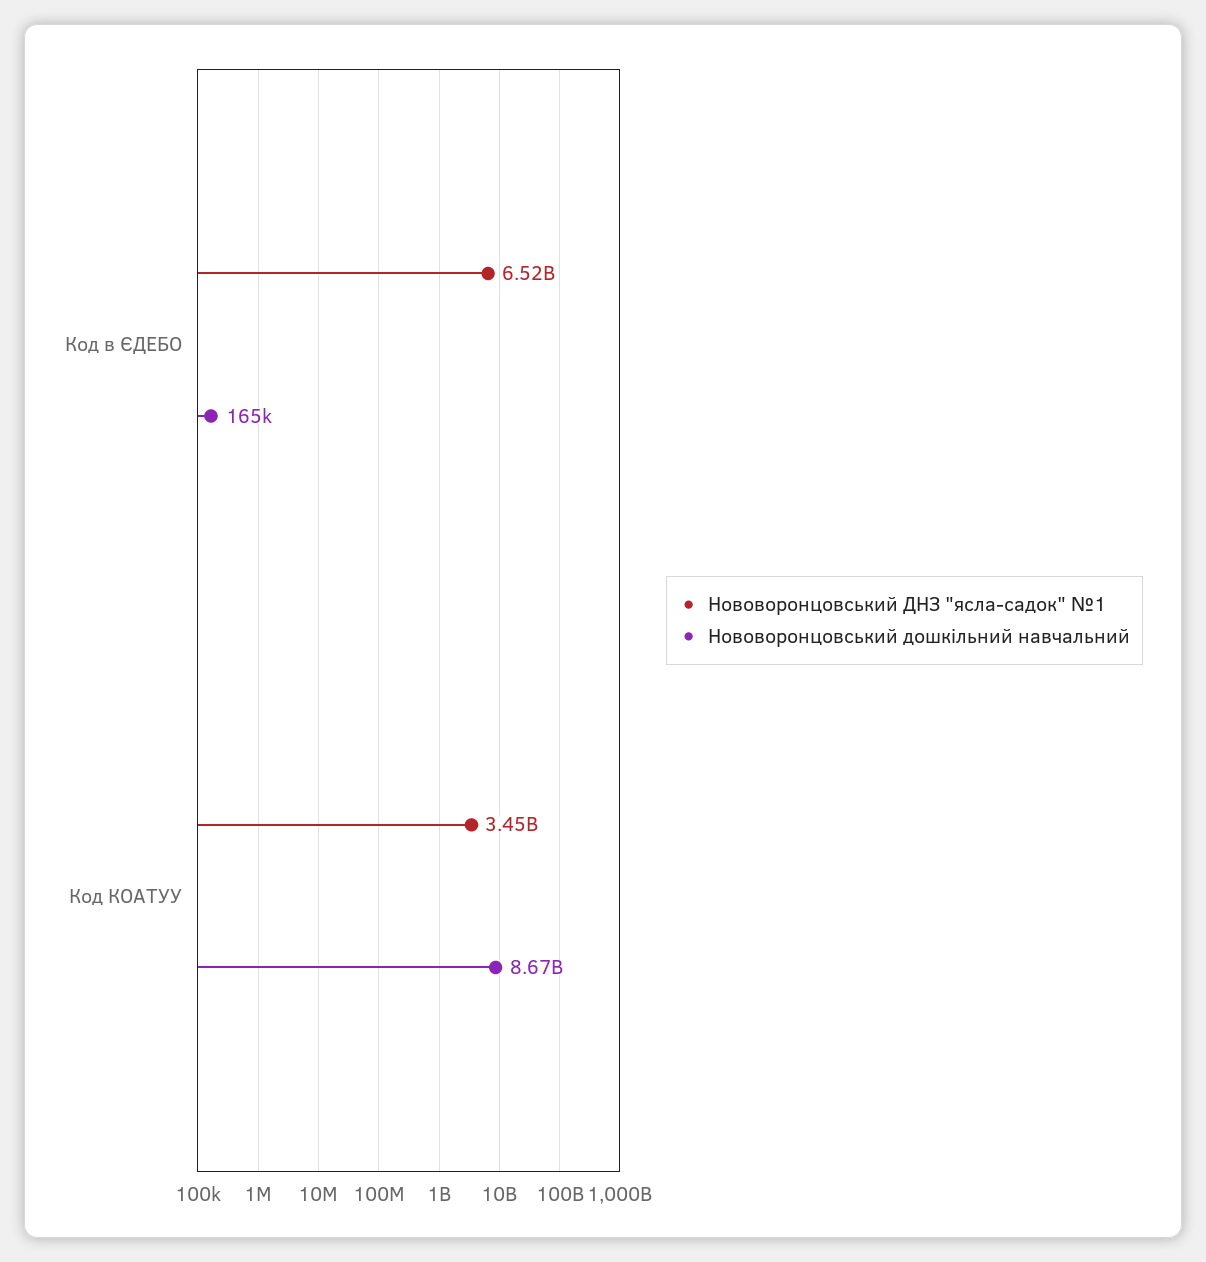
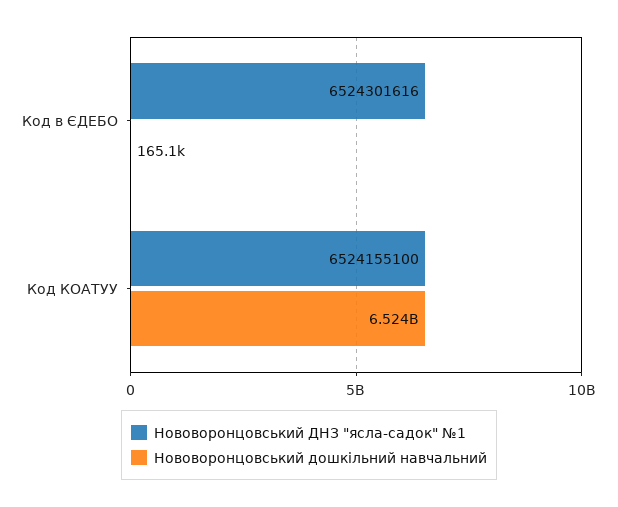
Нововоронцовський ДНЗ "ясла-садок" №1, Код КОАТУУ: 3450000000 -> 6524155100
Нововоронцовський дошкільний навчальний, Код КОАТУУ: 8670000000 -> 6524000000

